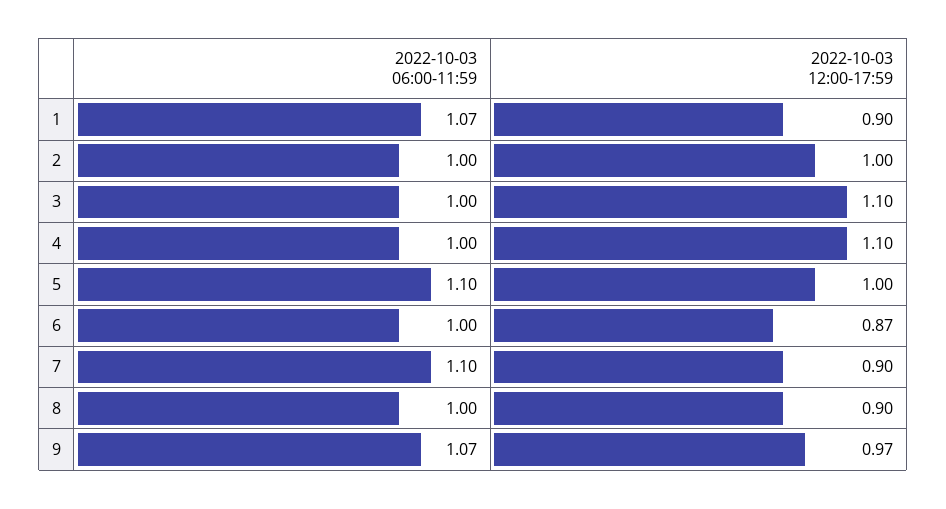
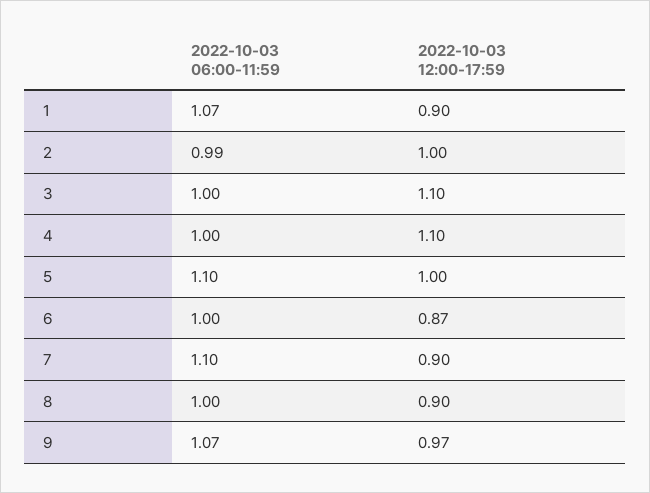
2022-10-03 06:00-11:59, 2: 1 -> 0.99

